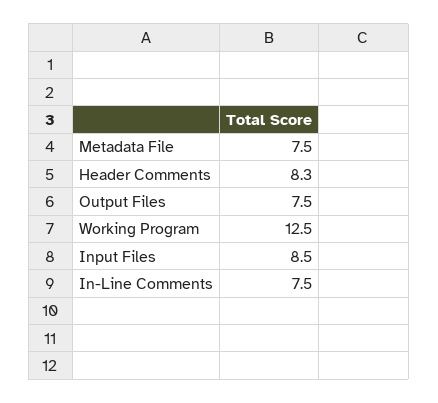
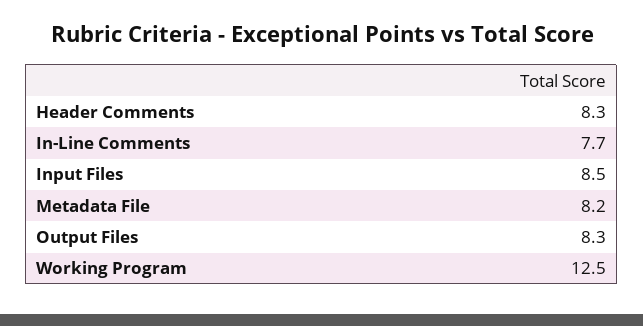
Metadata File: 7.5 -> 8.2
Output Files: 7.5 -> 8.3
In-Line Comments: 7.5 -> 7.7

